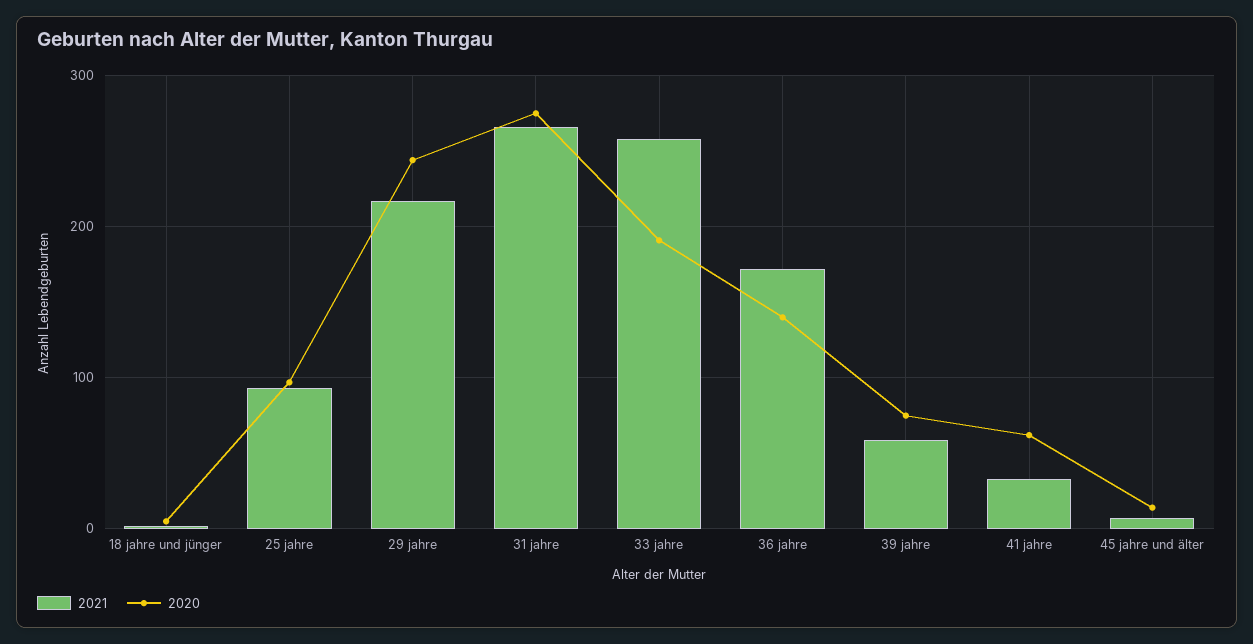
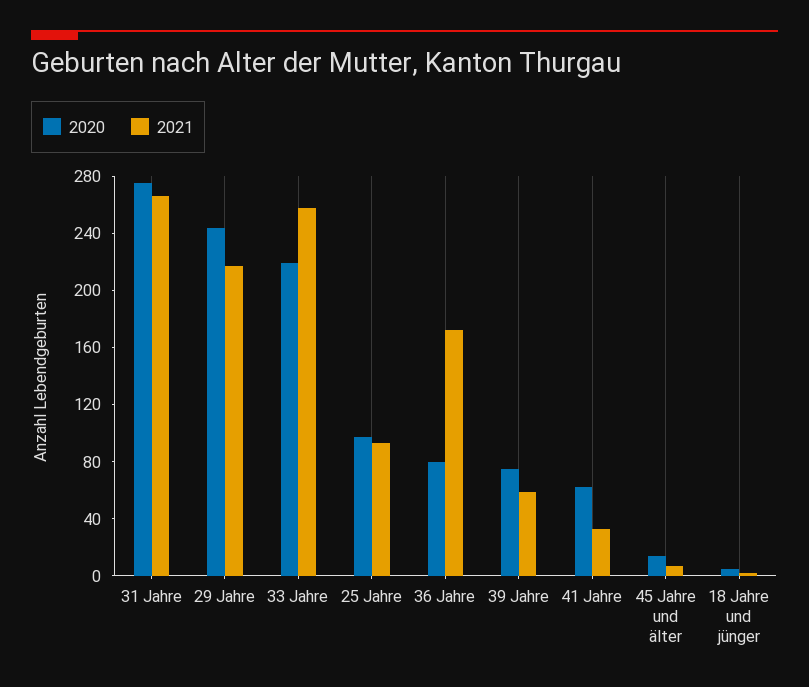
2020, 33 jahre: 190 -> 220
2020, 36 jahre: 140 -> 80

